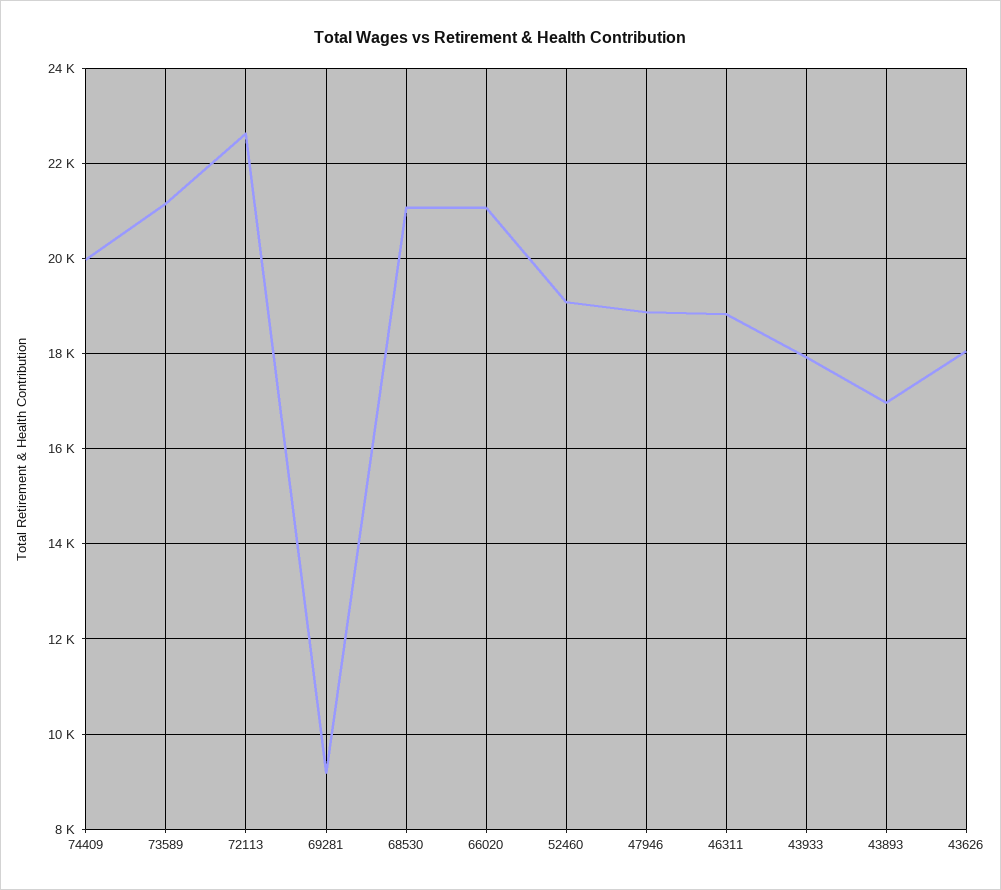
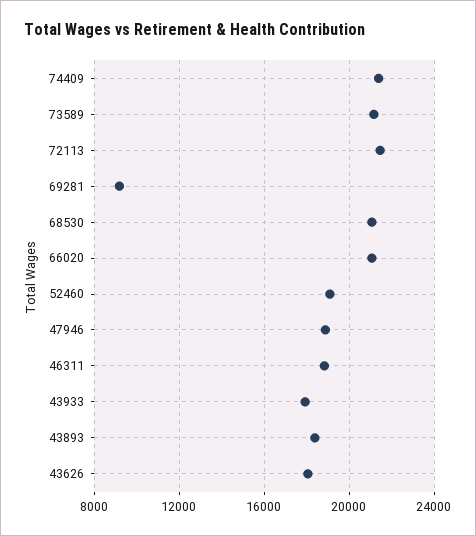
74409: 20000 -> 21500
72113: 22600 -> 21500
43893: 17000 -> 18500

